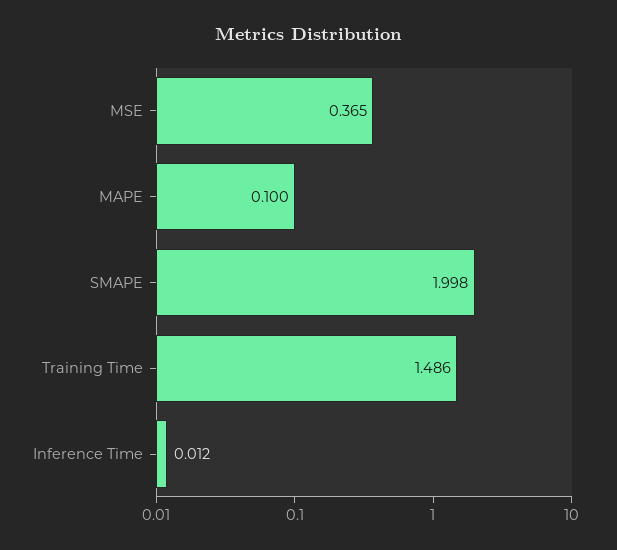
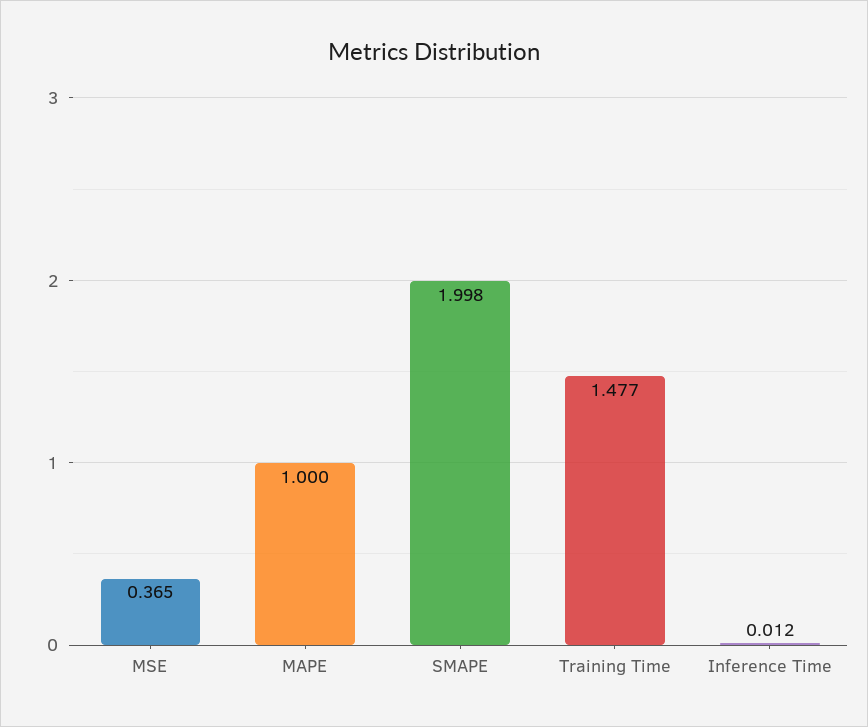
MAPE: 0.1 -> 1
Training Time: 1.486 -> 1.477

